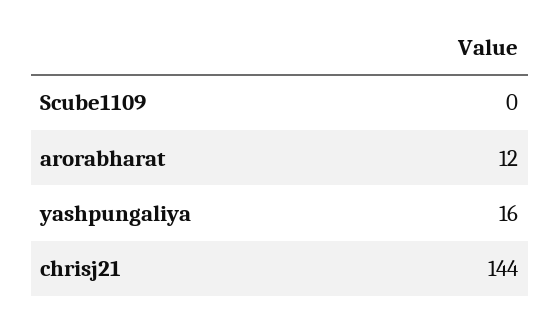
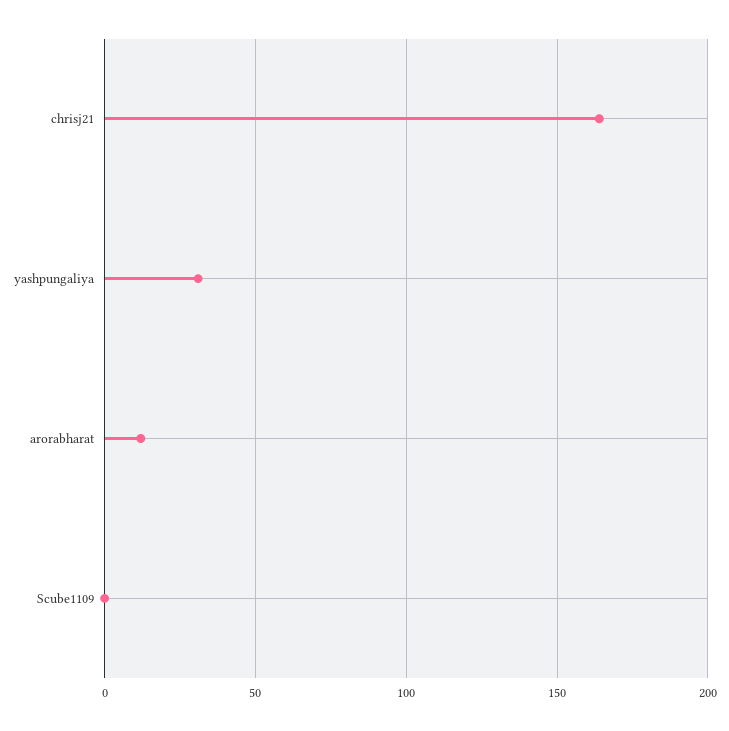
yashpungaliya: 16 -> 30
chrisj21: 144 -> 165

